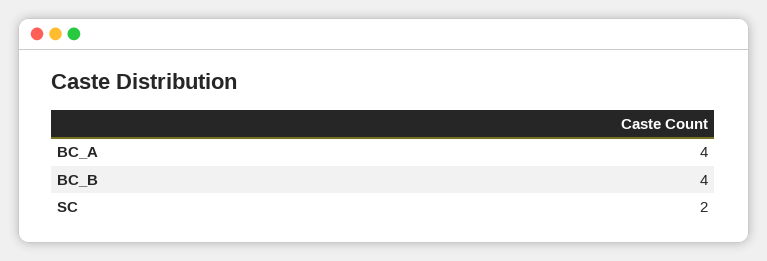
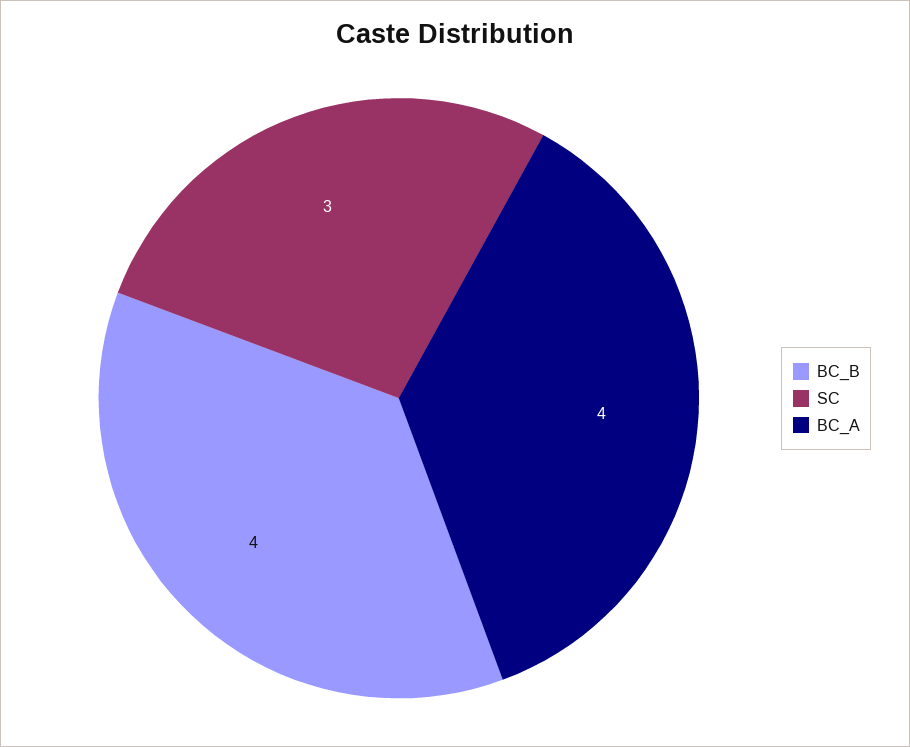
SC: 2 -> 3

